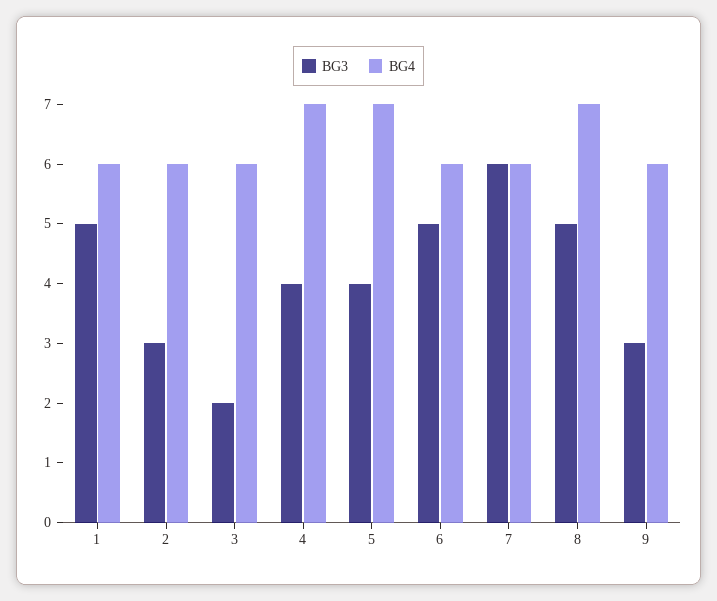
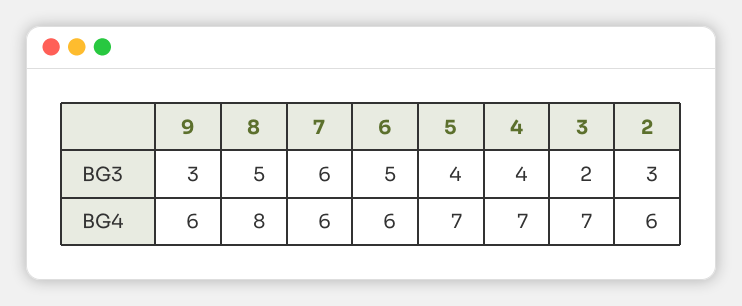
BG3, 1: 5 -> none
BG4, 1: 6 -> none
BG4, 3: 6 -> 7
BG4, 8: 7 -> 8

